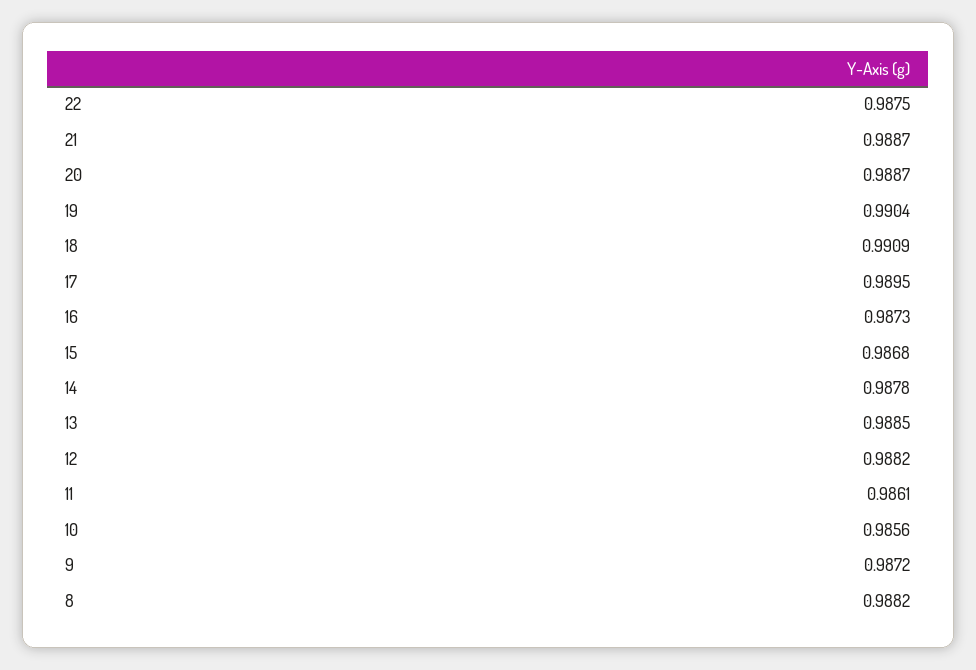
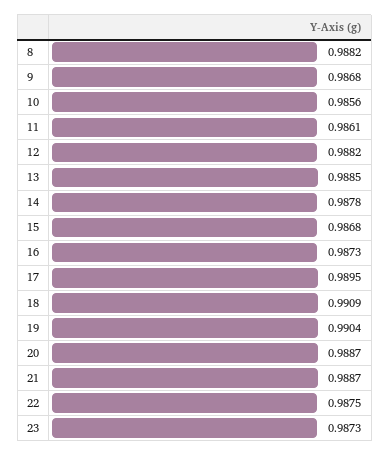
9: 0.9872 -> 0.9868
23: none -> 0.9873

